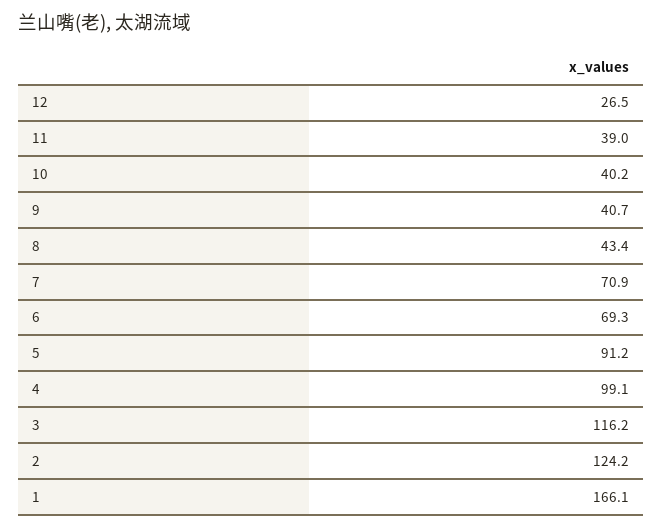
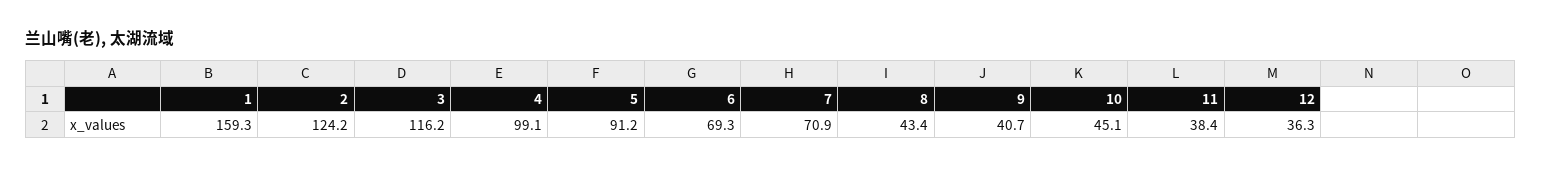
12: 26.5 -> 36.3
11: 39 -> 38.4
10: 40.2 -> 45.1
1: 166.1 -> 159.3

